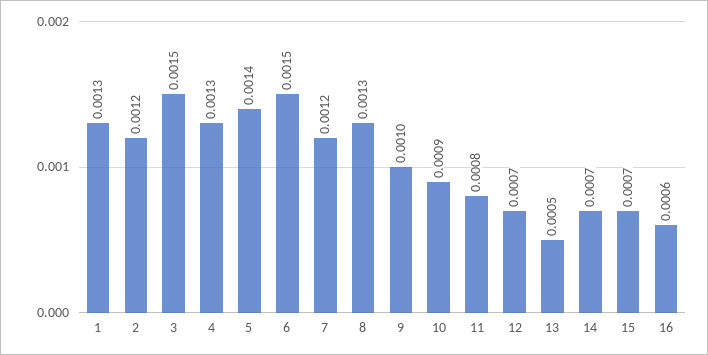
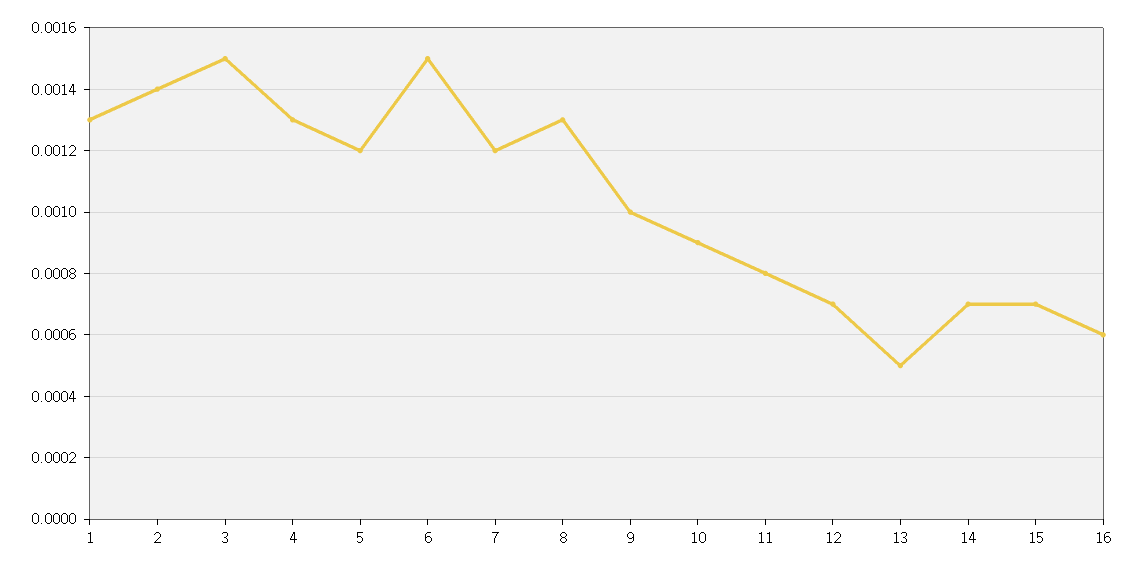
2: 0.0012 -> 0.0014
5: 0.0014 -> 0.0012

